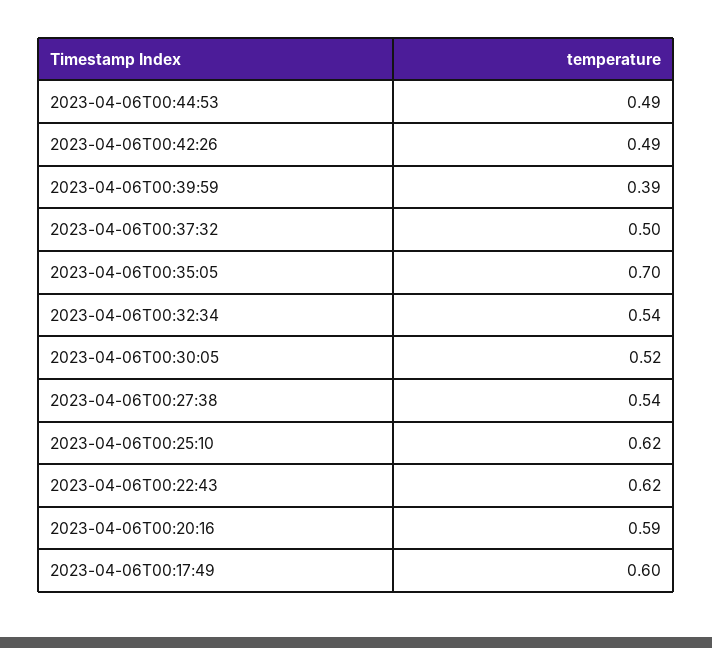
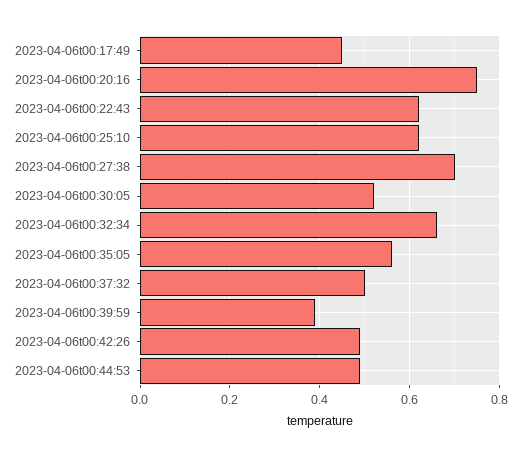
2023-04-06T00:35:05: 0.7 -> 0.55
2023-04-06T00:32:34: 0.54 -> 0.65
2023-04-06T00:27:38: 0.54 -> 0.7
2023-04-06T00:20:16: 0.59 -> 0.75
2023-04-06T00:17:49: 0.6 -> 0.45

